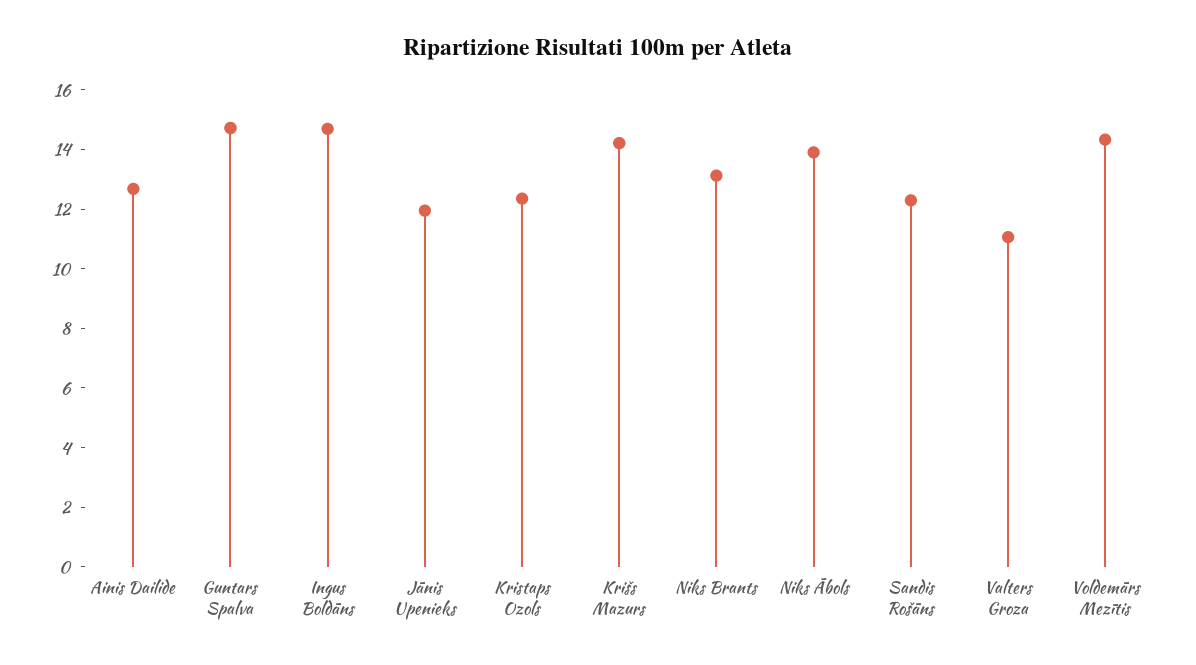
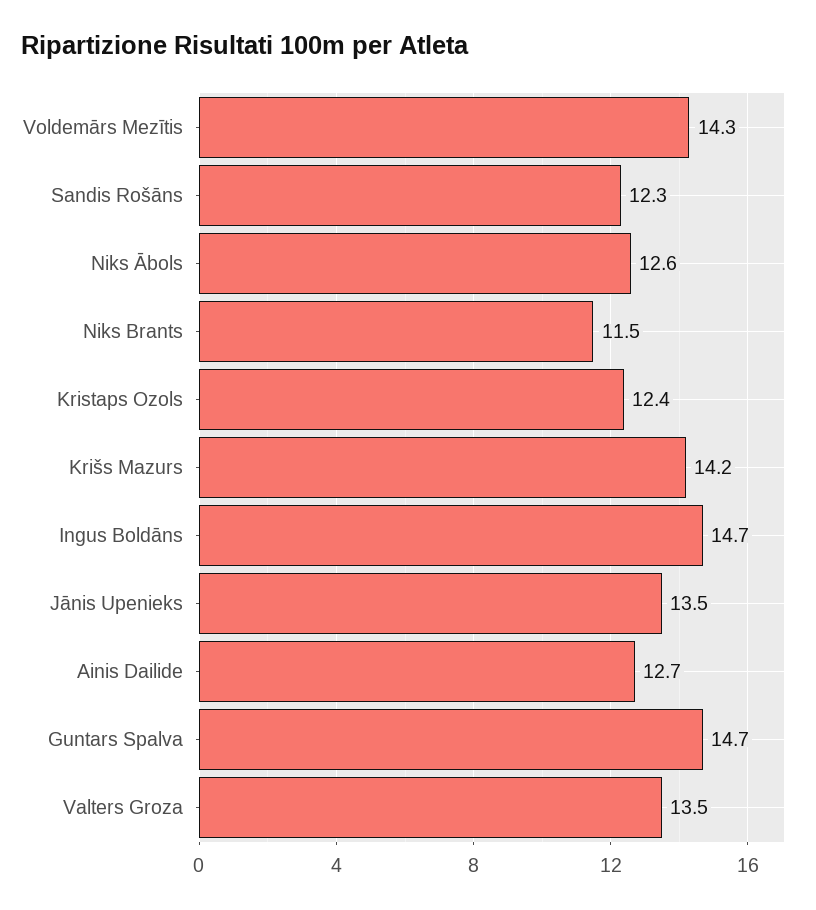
Jānis Upenieks: 12 -> 13.5
Niks Brants: 13 -> 11.5
Niks Ābols: 14 -> 12.6
Valters Groza: 11 -> 13.5

